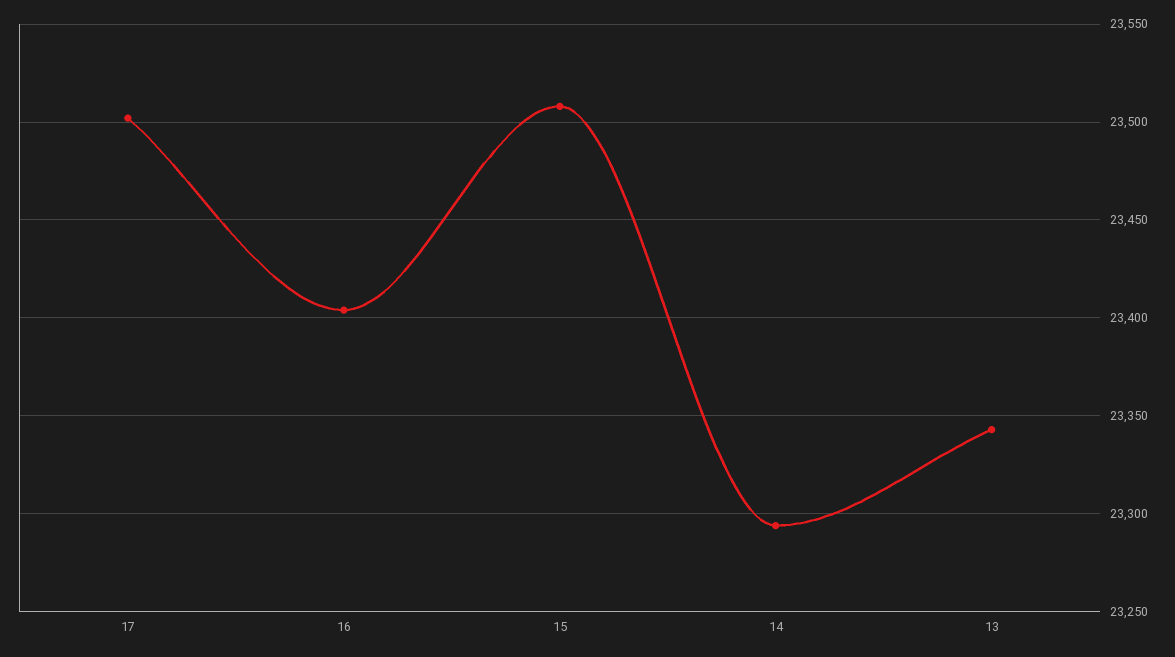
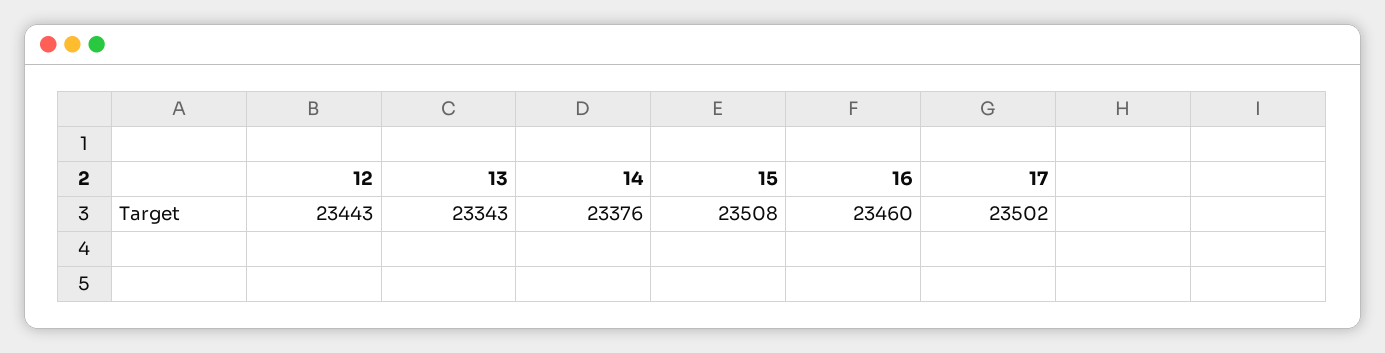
16: 23405 -> 23460
14: 23295 -> 23376
12: none -> 23443

